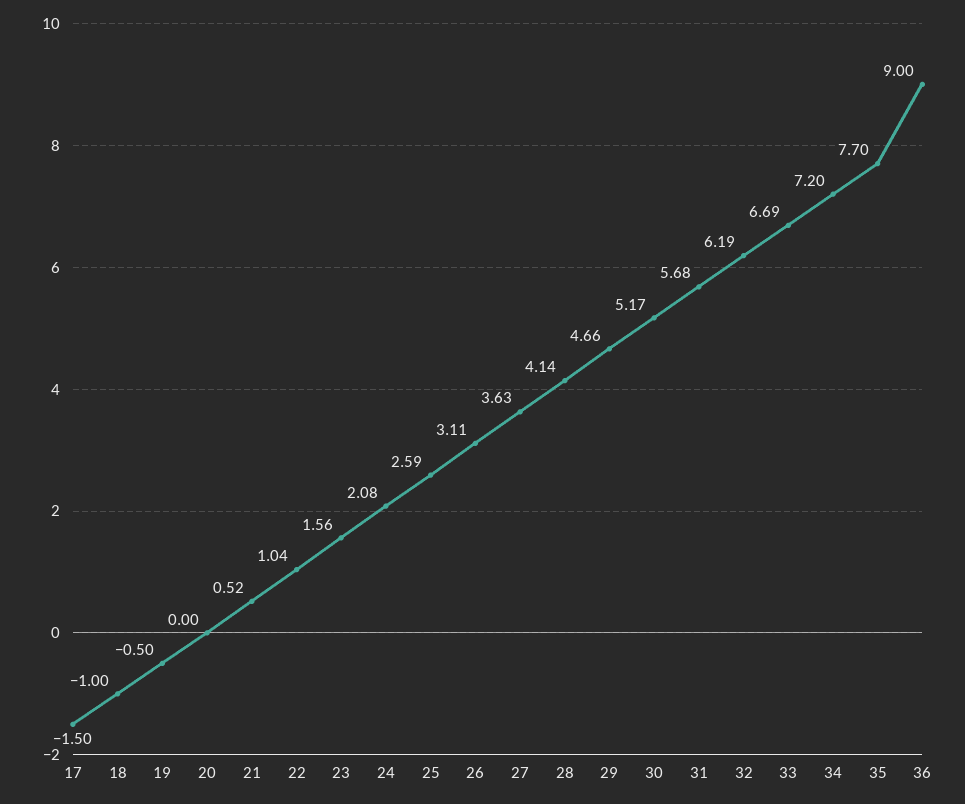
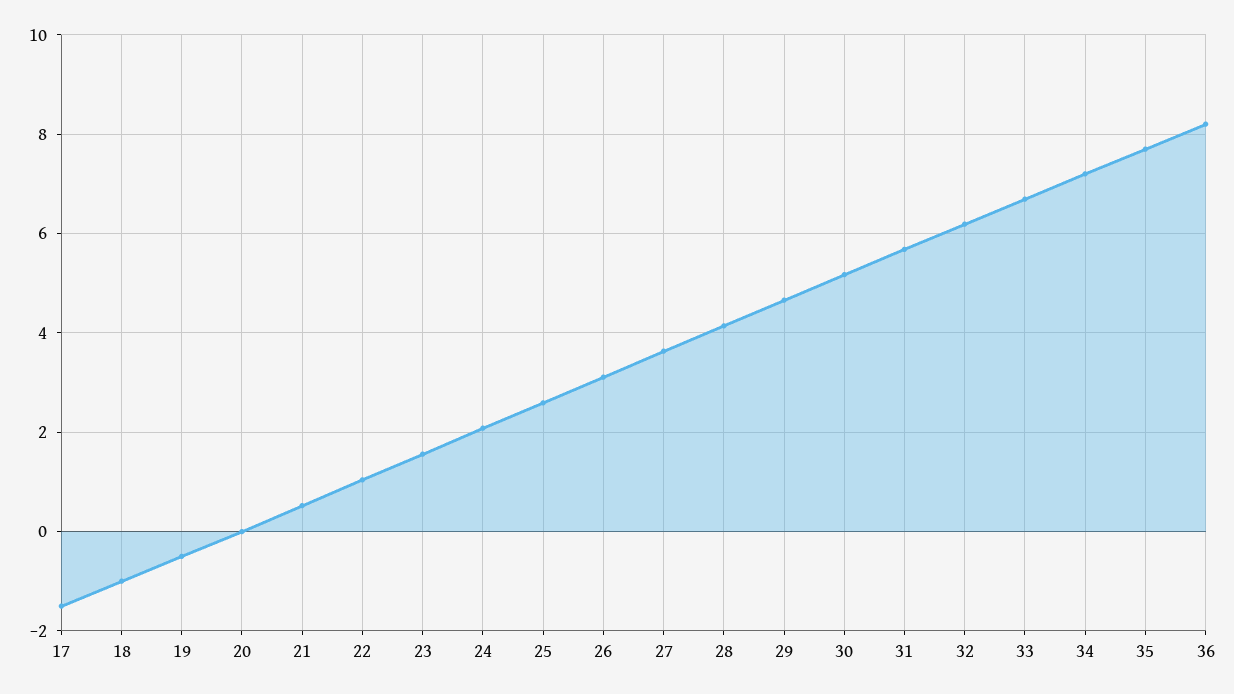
36: 9 -> 8.2

